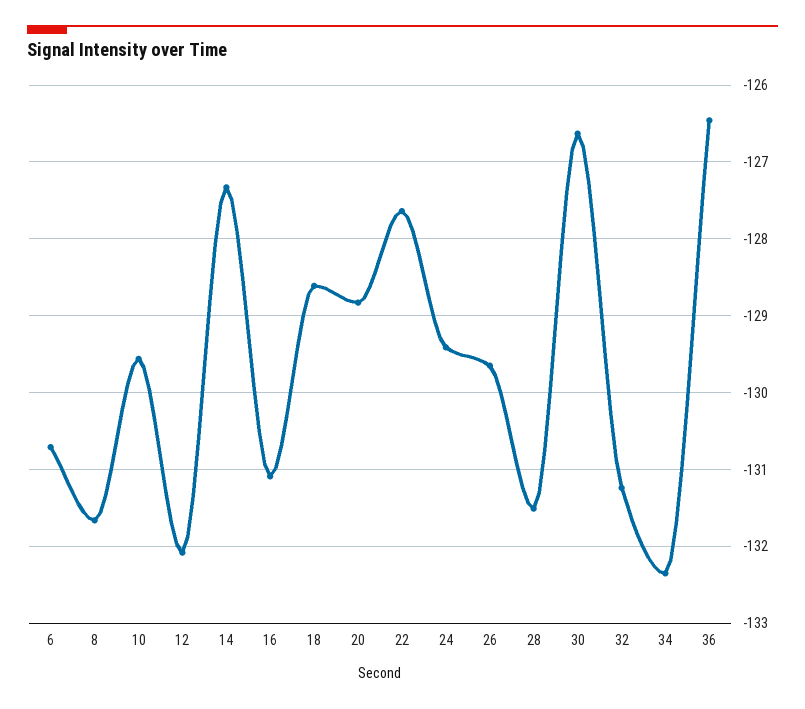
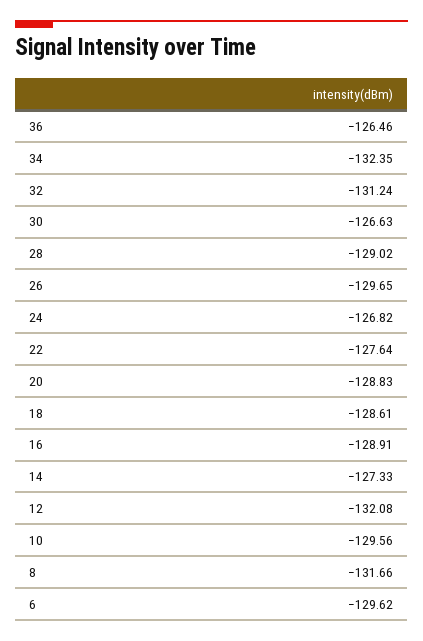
6: -130.7 -> -129.62
16: -131.1 -> -128.91
24: -129.4 -> -126.82
28: -131.5 -> -129.02

